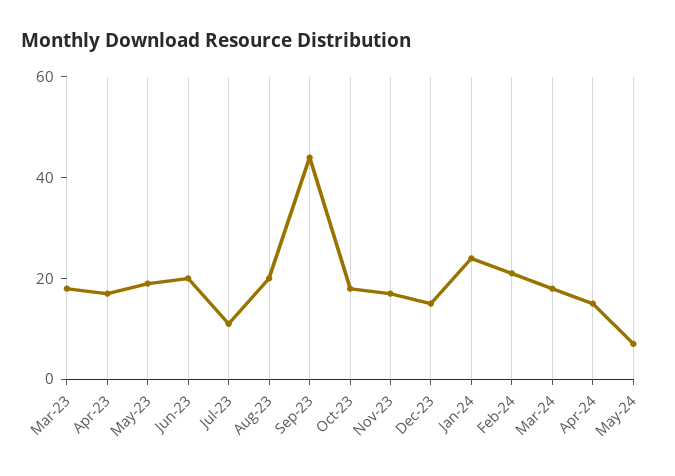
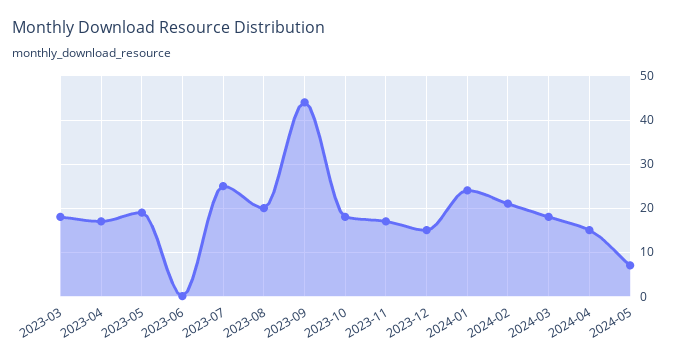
Jun-23: 20 -> 0
Jul-23: 10 -> 25

